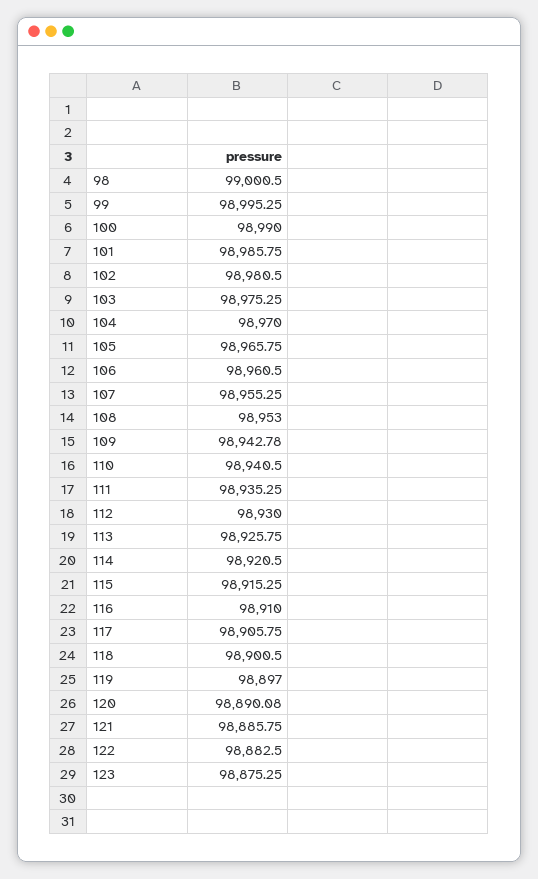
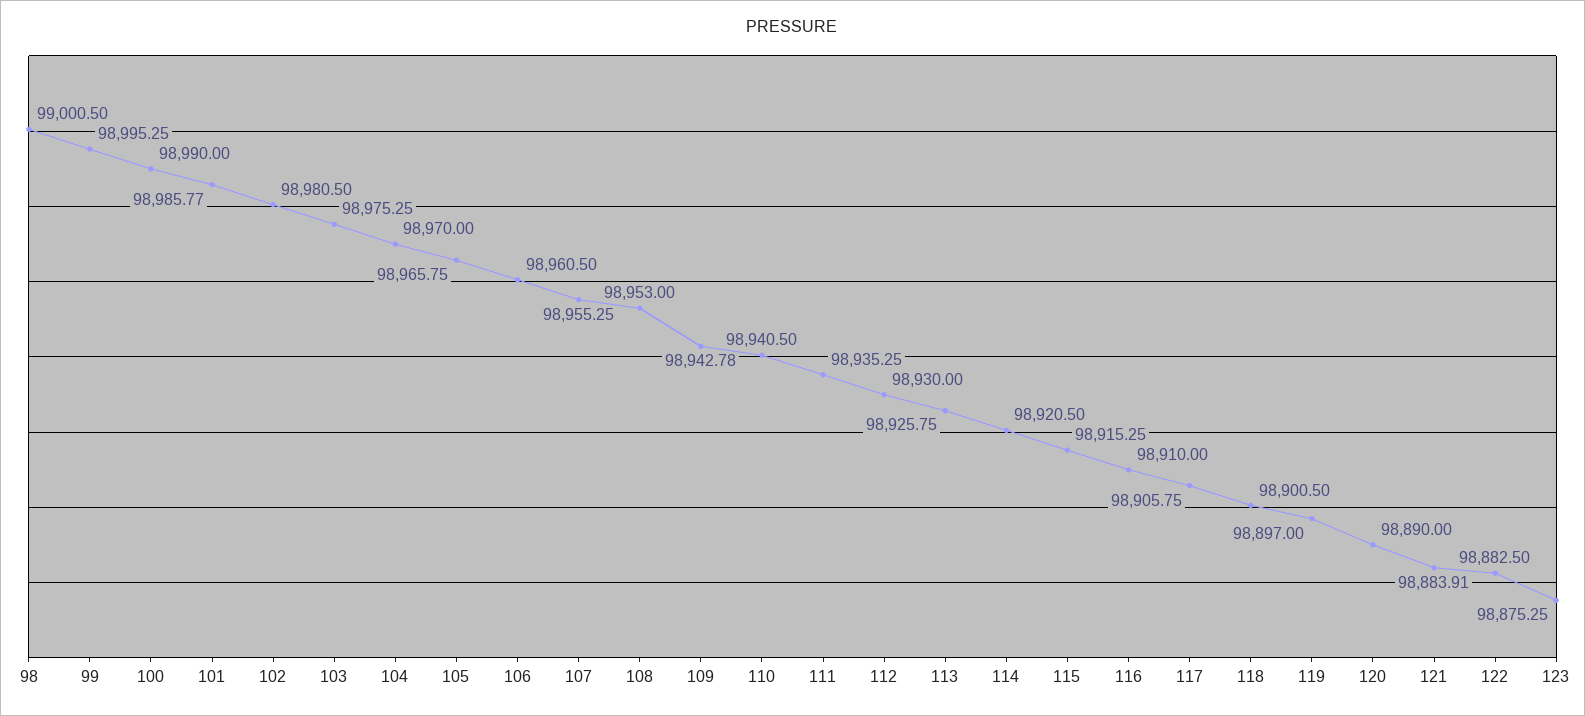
101: 98985.75 -> 98985.77
120: 98890.08 -> 98890
121: 98885.75 -> 98883.91

